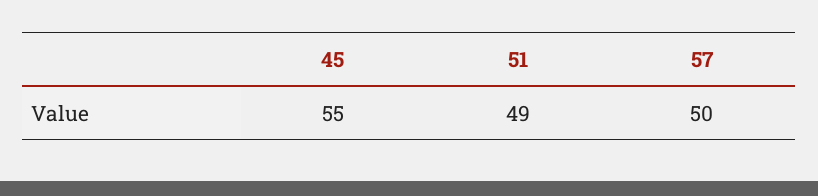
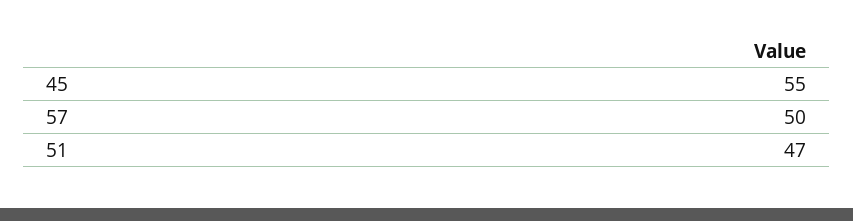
51: 49 -> 47

